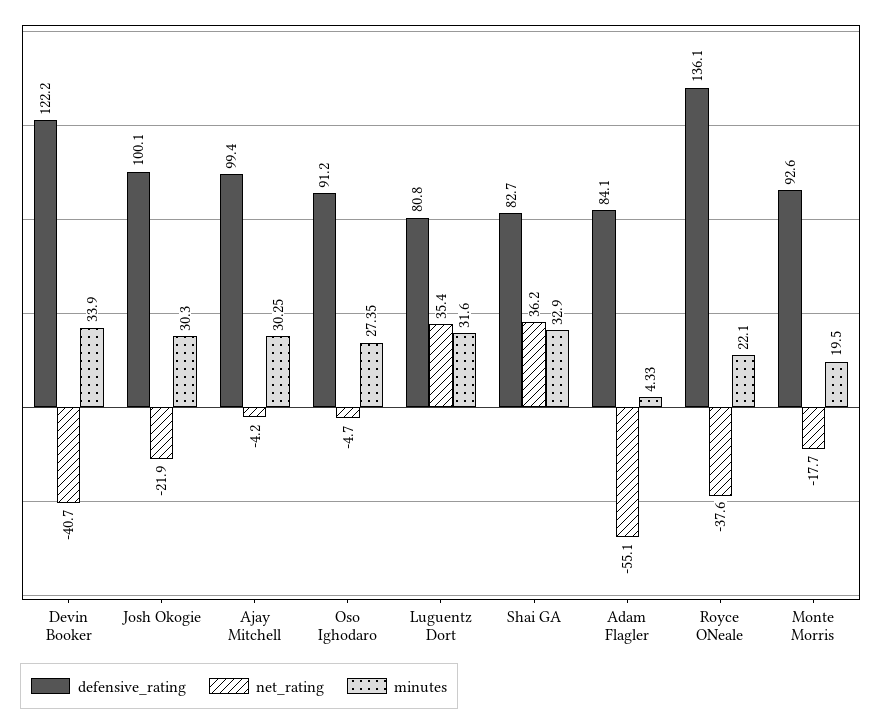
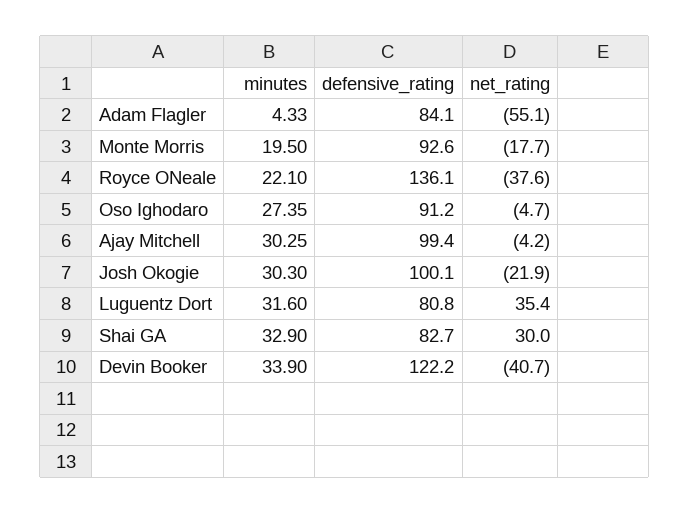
net_rating, Shai GA: 36.2 -> 30

